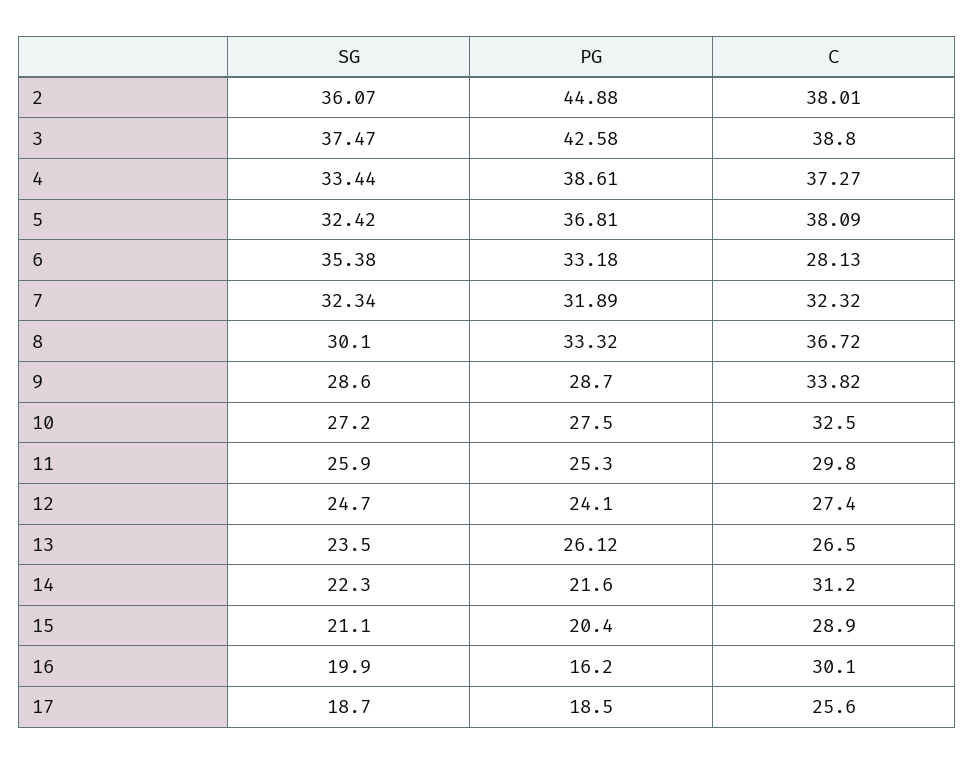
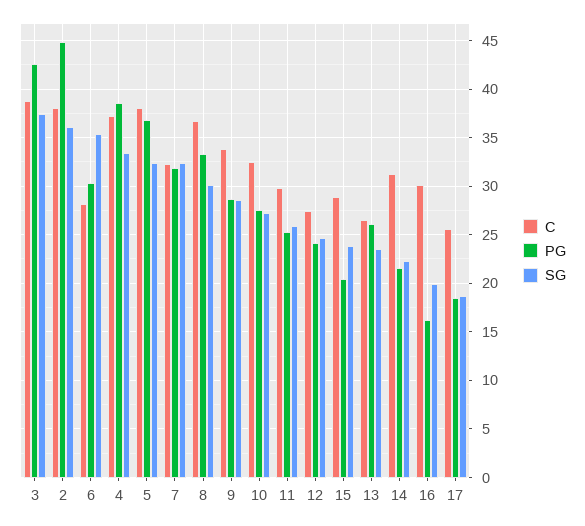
PG, 6: 33.18 -> 30
SG, 15: 21.1 -> 24

